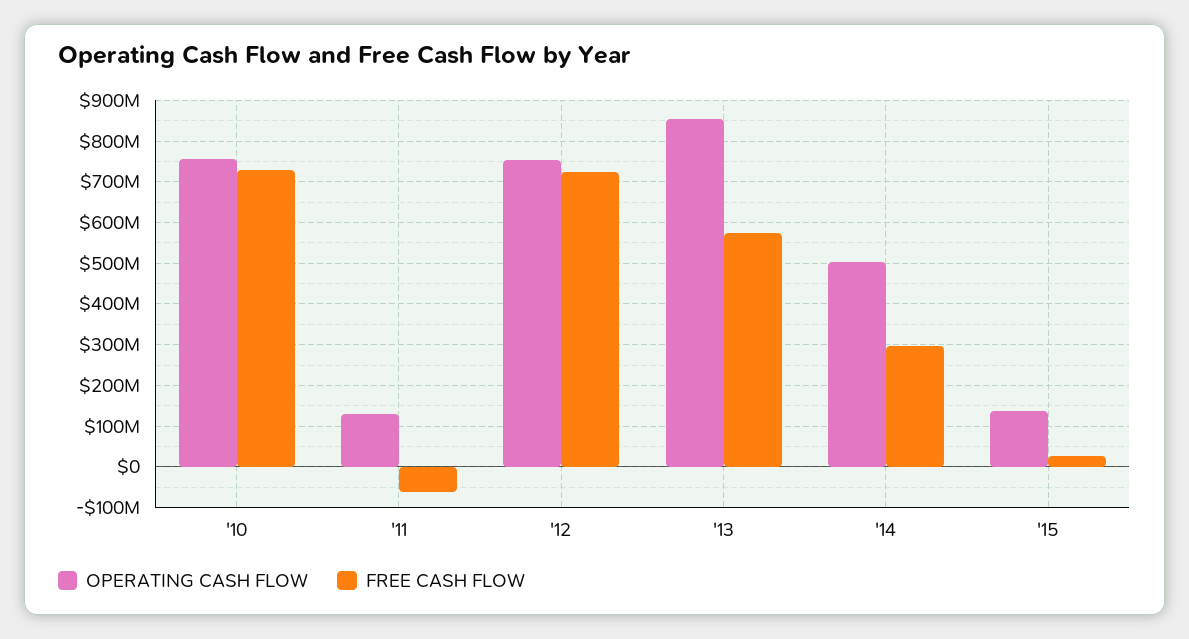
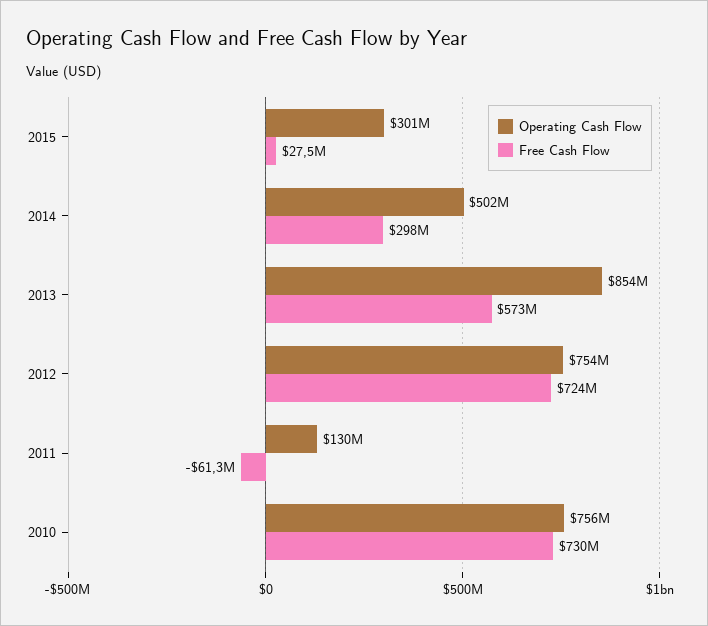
OPERATING CASH FLOW, '15: 140000000 -> 301000000

